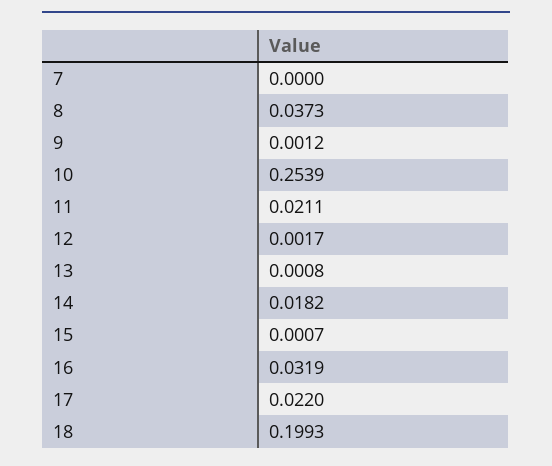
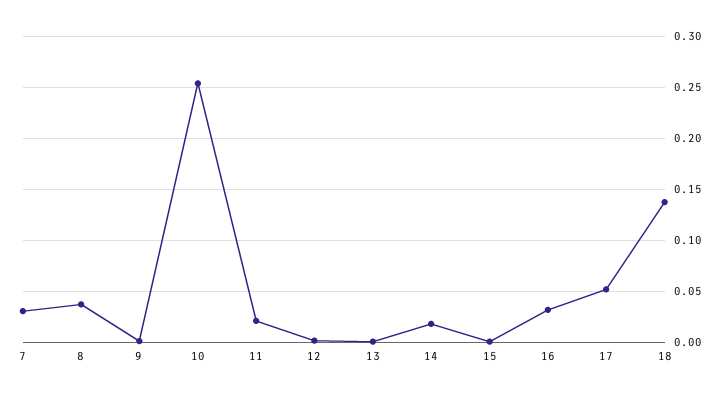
7: 0 -> 0.03
17: 0.022 -> 0.05
18: 0.1993 -> 0.14

